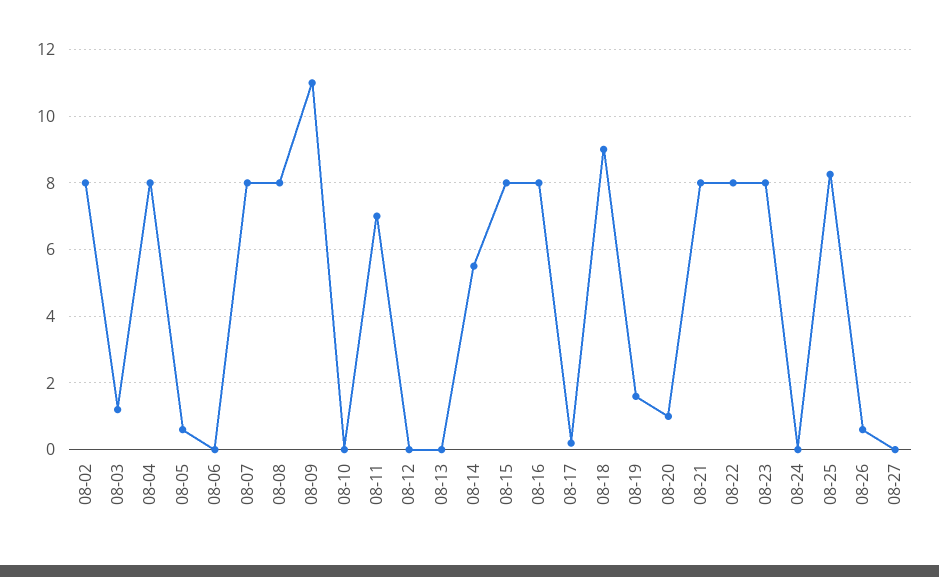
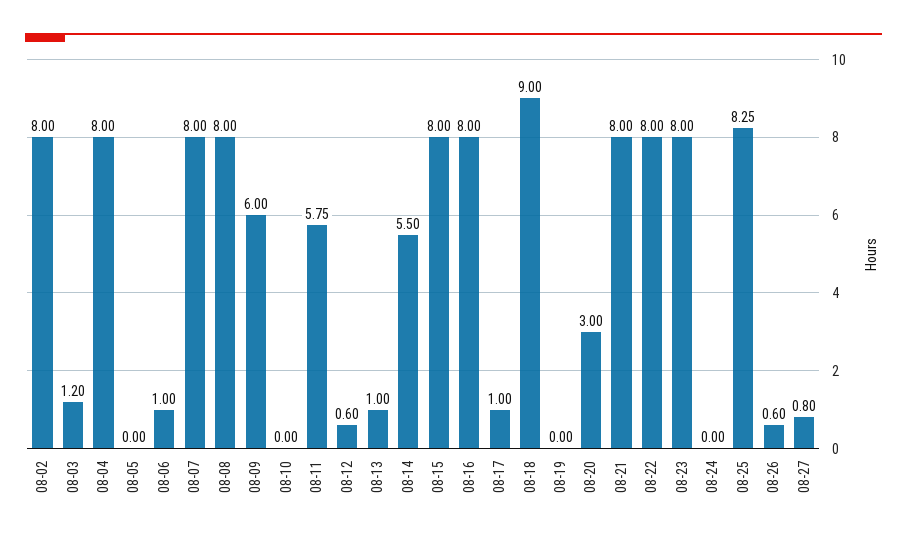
08-05: 0.6 -> 0
08-06: 0 -> 1
08-09: 11 -> 6
08-11: 7 -> 5.75
08-12: 0 -> 0.6
08-13: 0 -> 1
08-17: 0.2 -> 1
08-19: 1.6 -> 0
08-20: 1 -> 3
08-27: 0 -> 0.8

